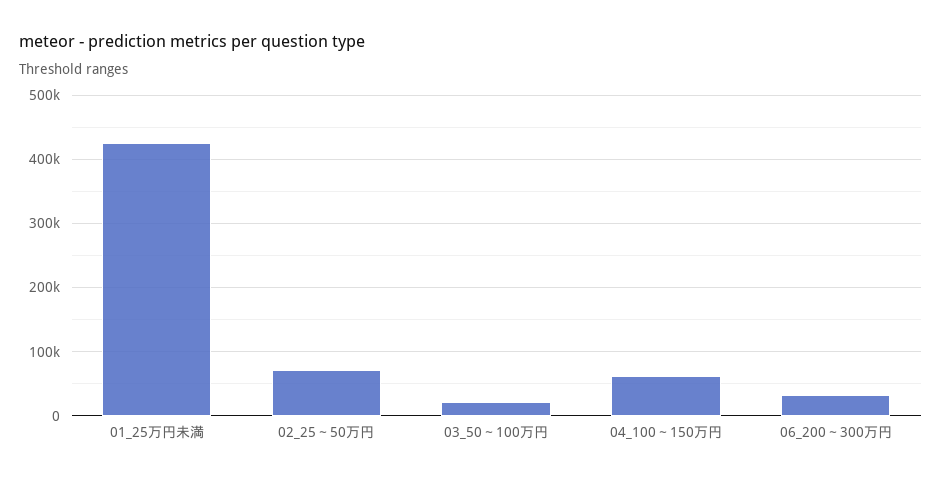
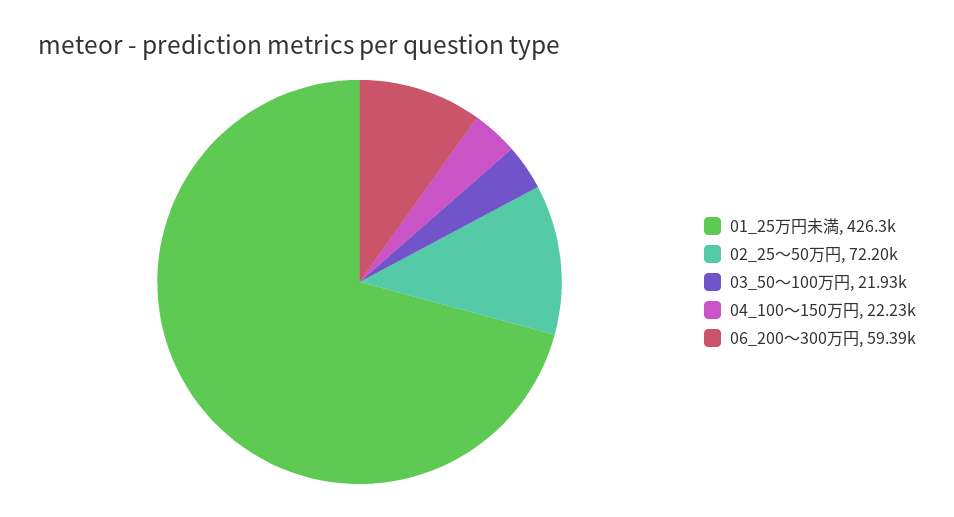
04_100～150万円: 60000 -> 22230
06_200～300万円: 30000 -> 59390

